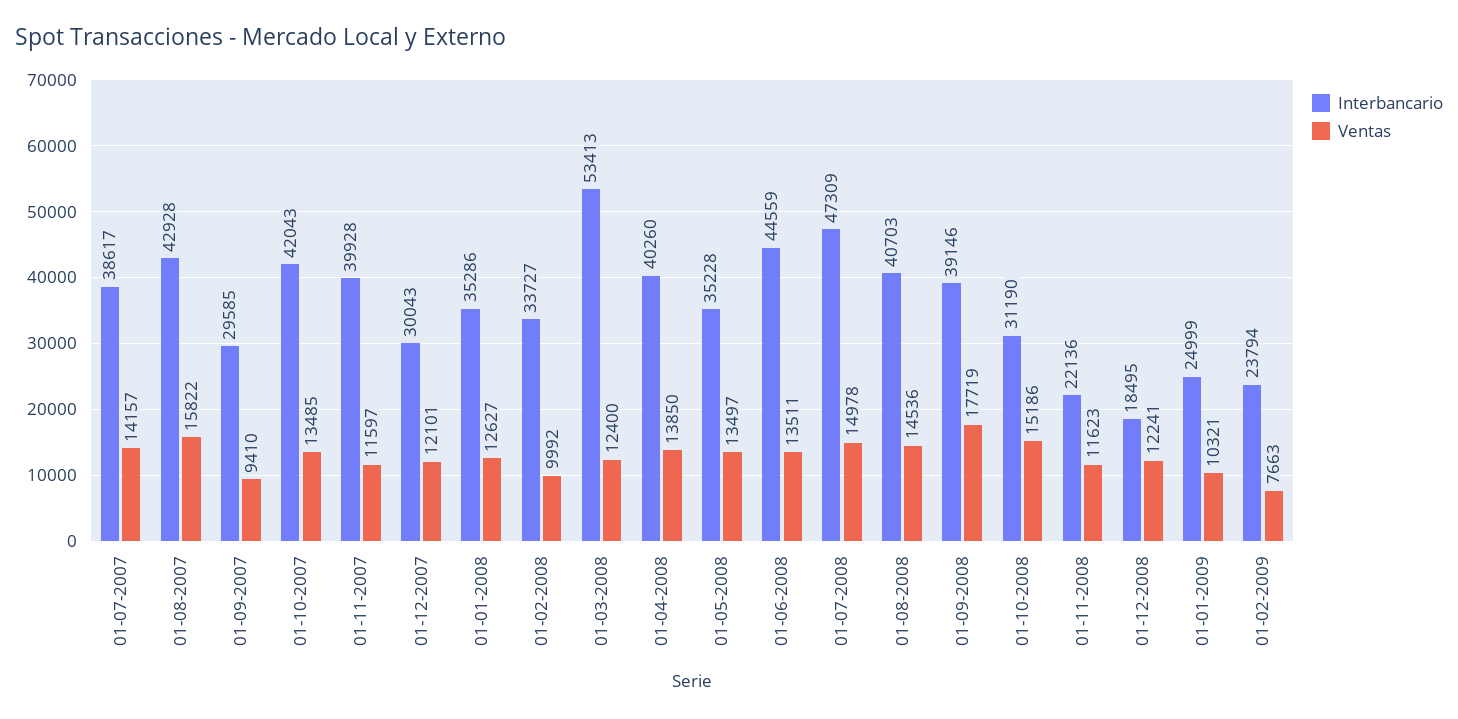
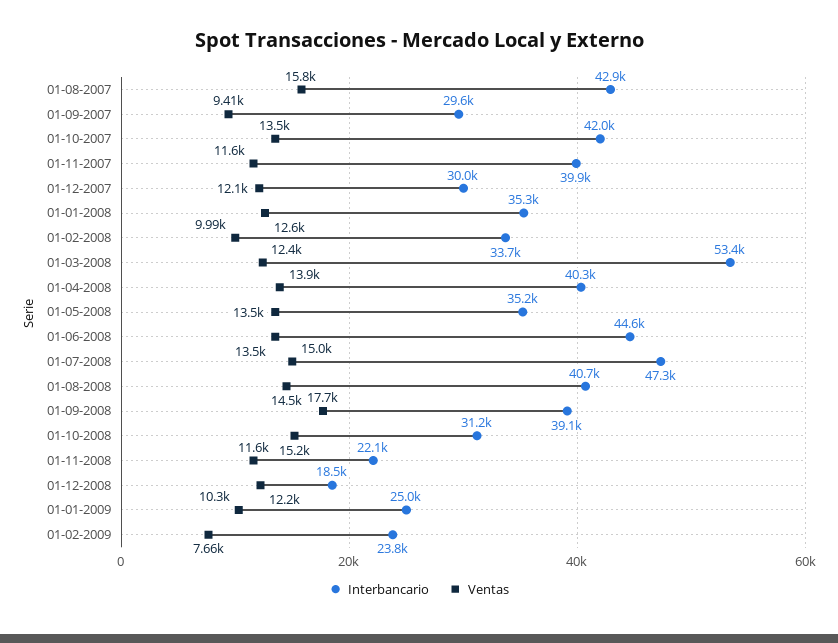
Interbancario, 01-07-2007: 38617 -> none
Ventas, 01-07-2007: 14157 -> none

